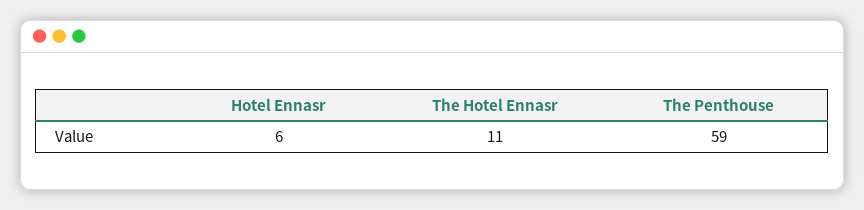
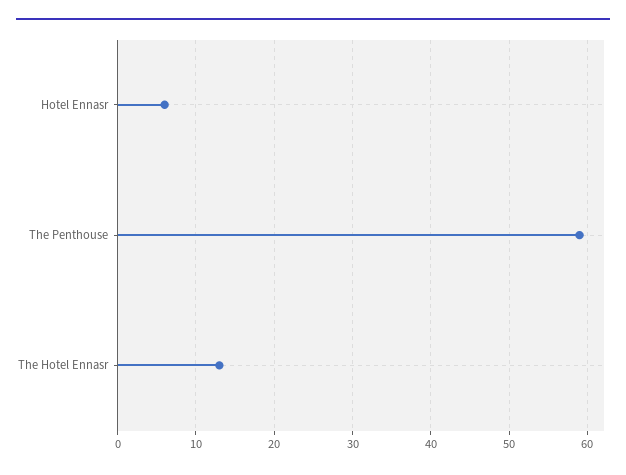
The Hotel Ennasr: 11 -> 13

